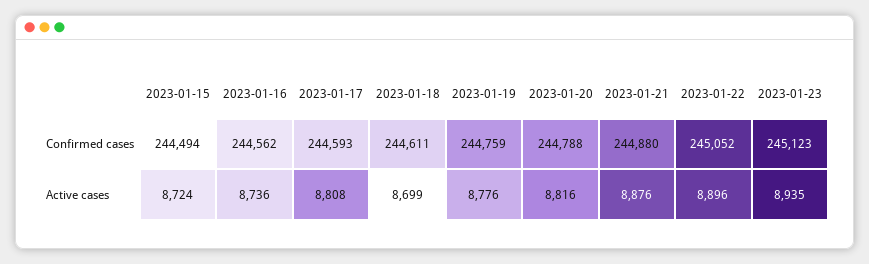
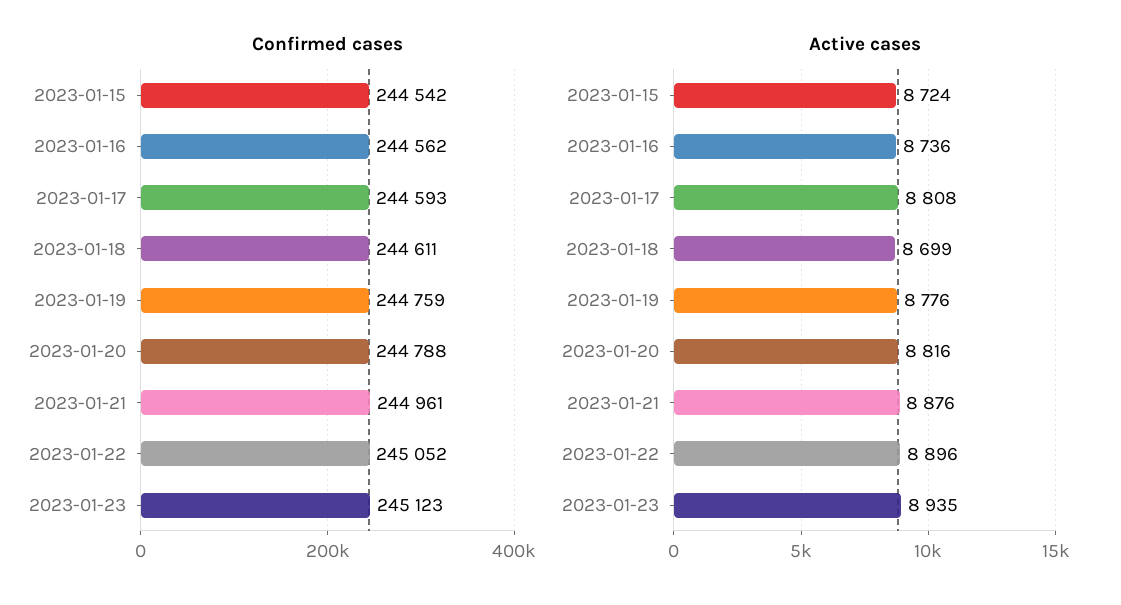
Confirmed cases, 2023-01-15: 244494 -> 244542
Confirmed cases, 2023-01-21: 244880 -> 244961

